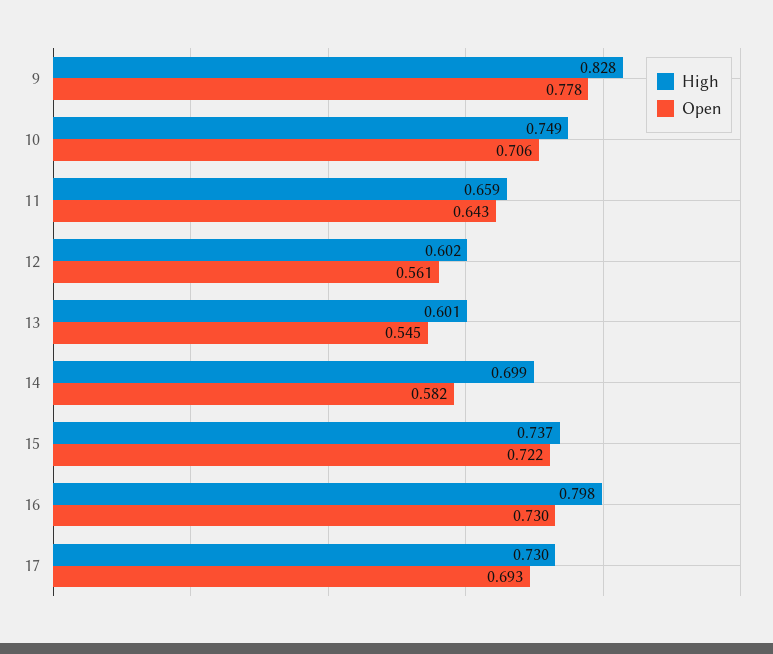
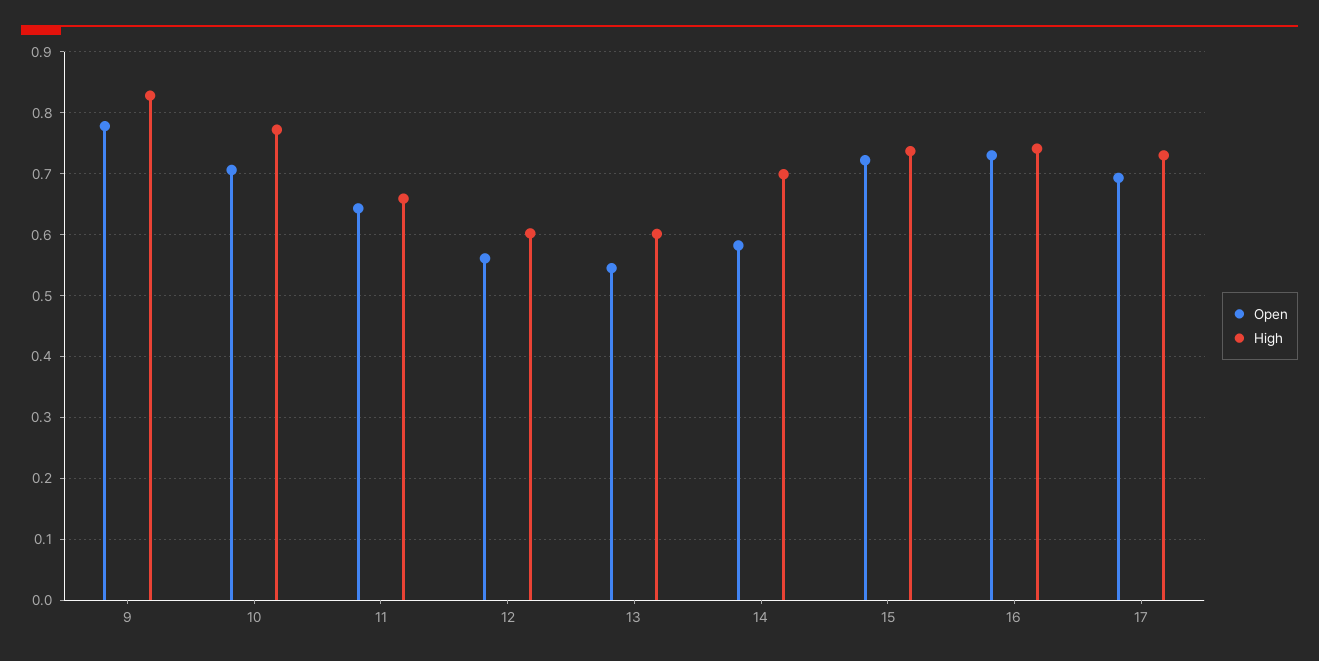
High, 10: 0.749 -> 0.77
High, 16: 0.798 -> 0.74

